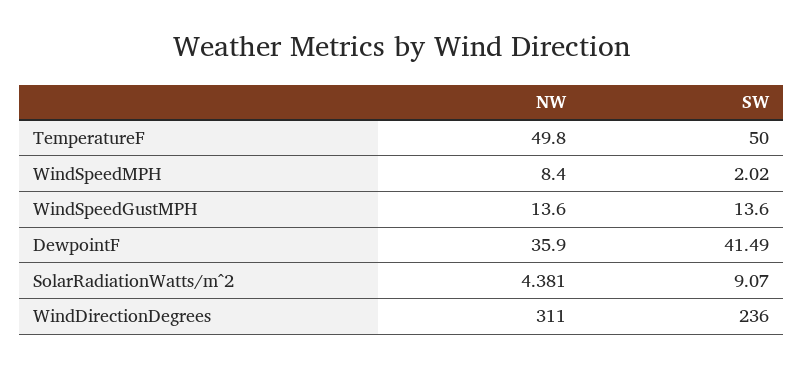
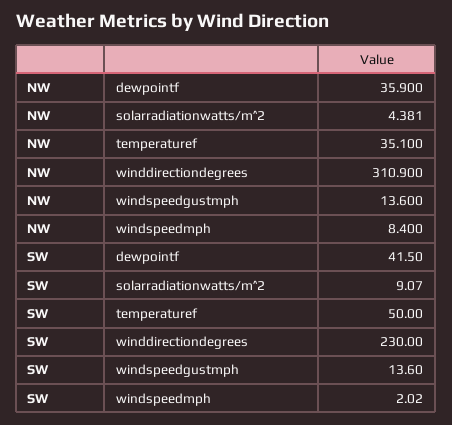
NW, TemperatureF: 49.8 -> 35.1
SW, DewpointF: 41.49 -> 41.5
NW, WindDirectionDegrees: 311 -> 310.9
SW, WindDirectionDegrees: 236 -> 230

